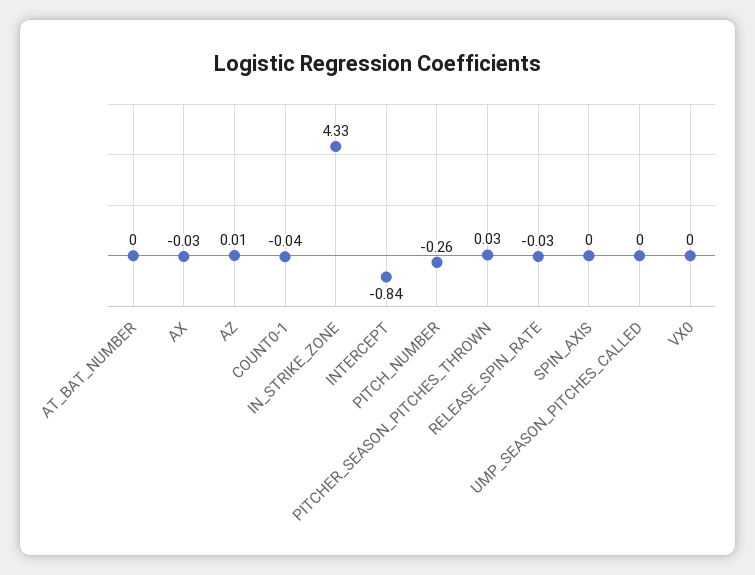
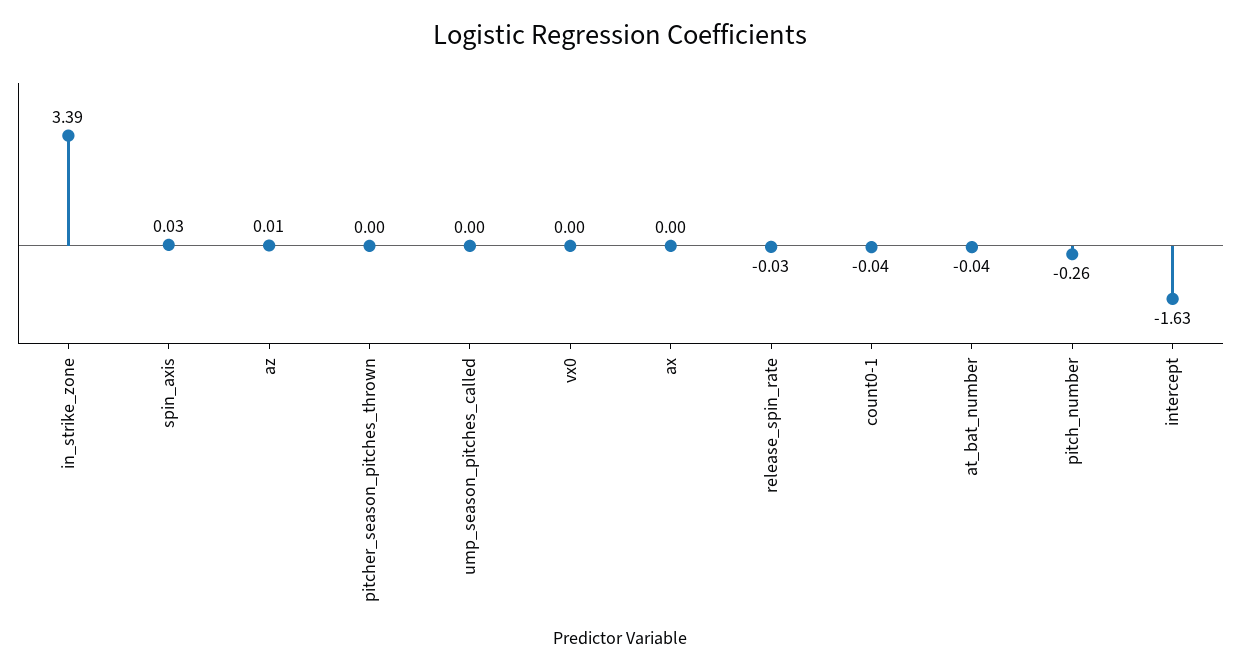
AT_BAT_NUMBER: 0 -> -0.04
AX: -0.03 -> 0
IN_STRIKE_ZONE: 4.33 -> 3.39
INTERCEPT: -0.84 -> -1.63
PITCHER_SEASON_PITCHES_THROWN: 0.03 -> 0
SPIN_AXIS: 0 -> 0.03

